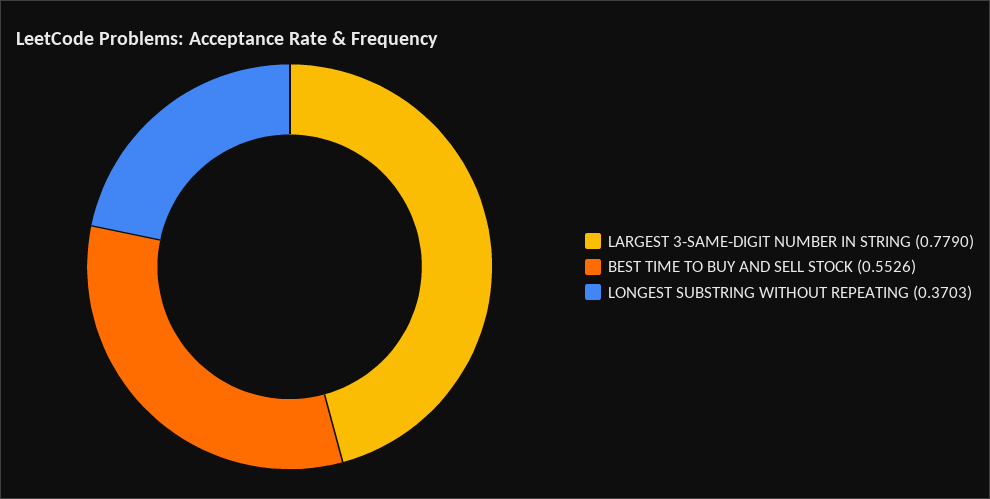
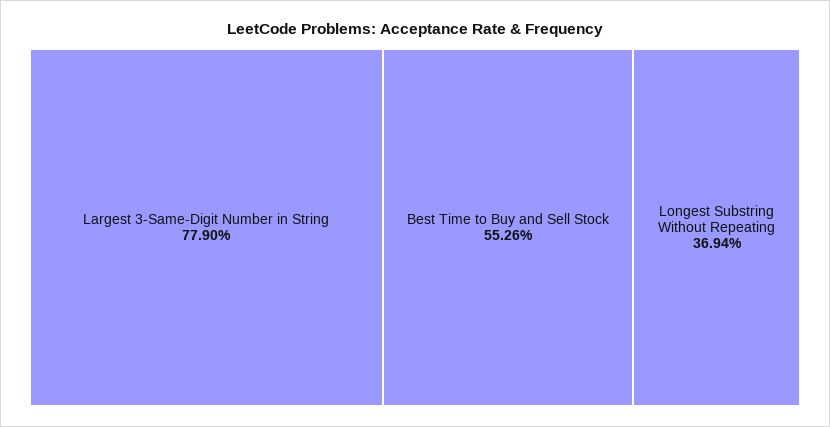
LONGEST SUBSTRING WITHOUT REPEATING: 0.3703 -> 0.3694

